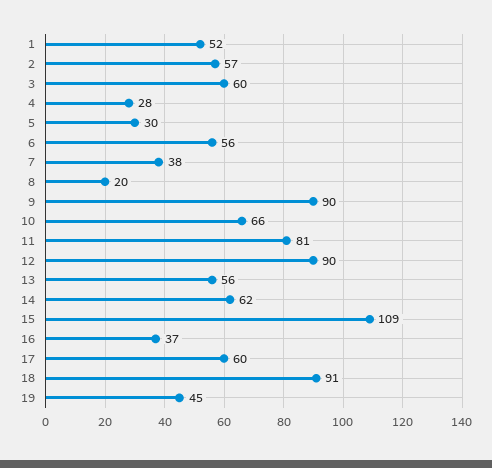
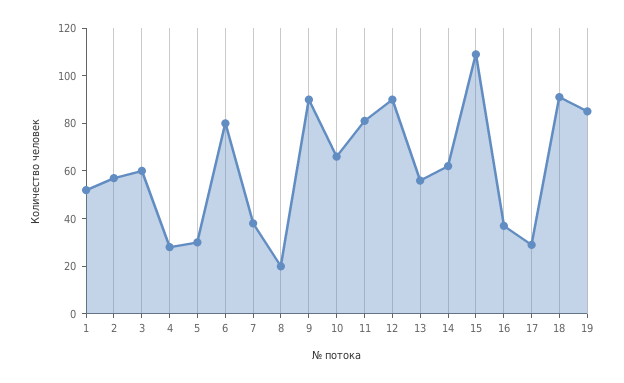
6: 56 -> 80
17: 60 -> 30
19: 45 -> 85

